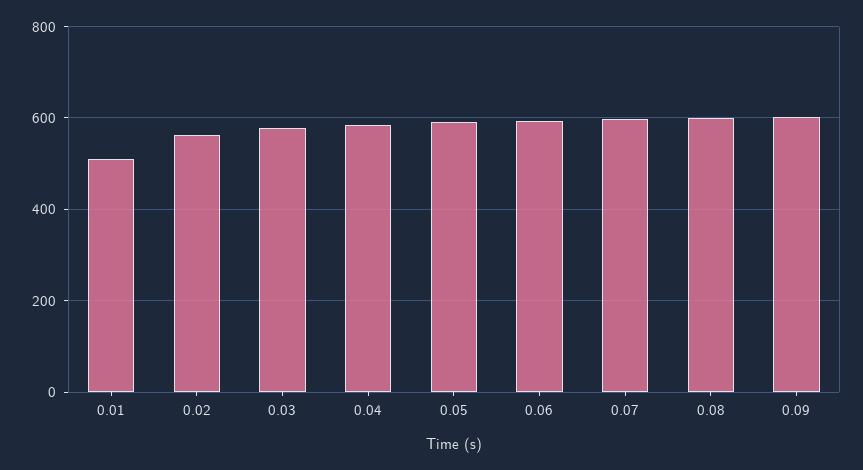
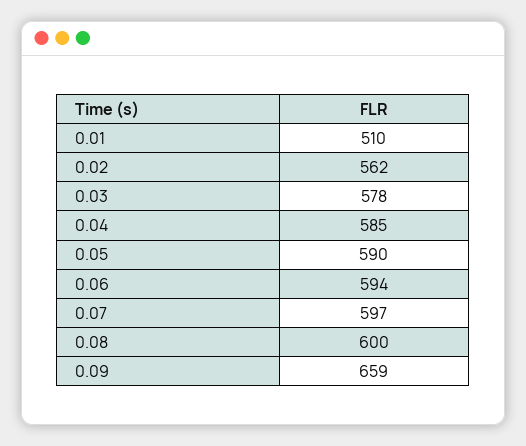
0.09: 600 -> 659

